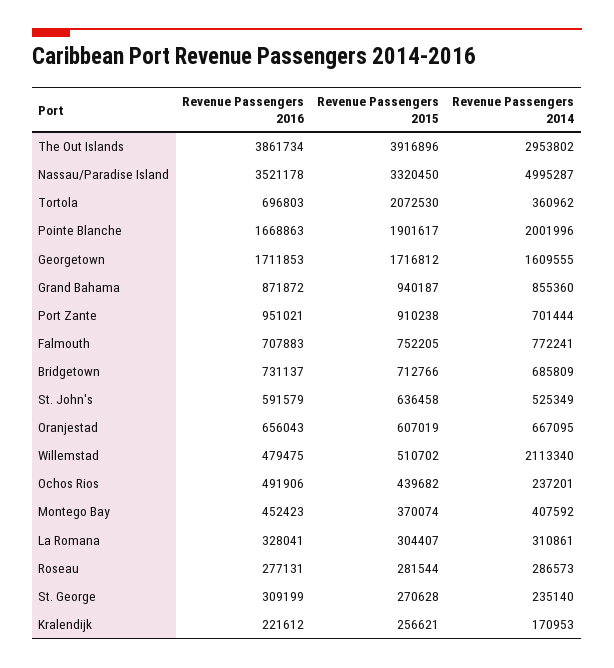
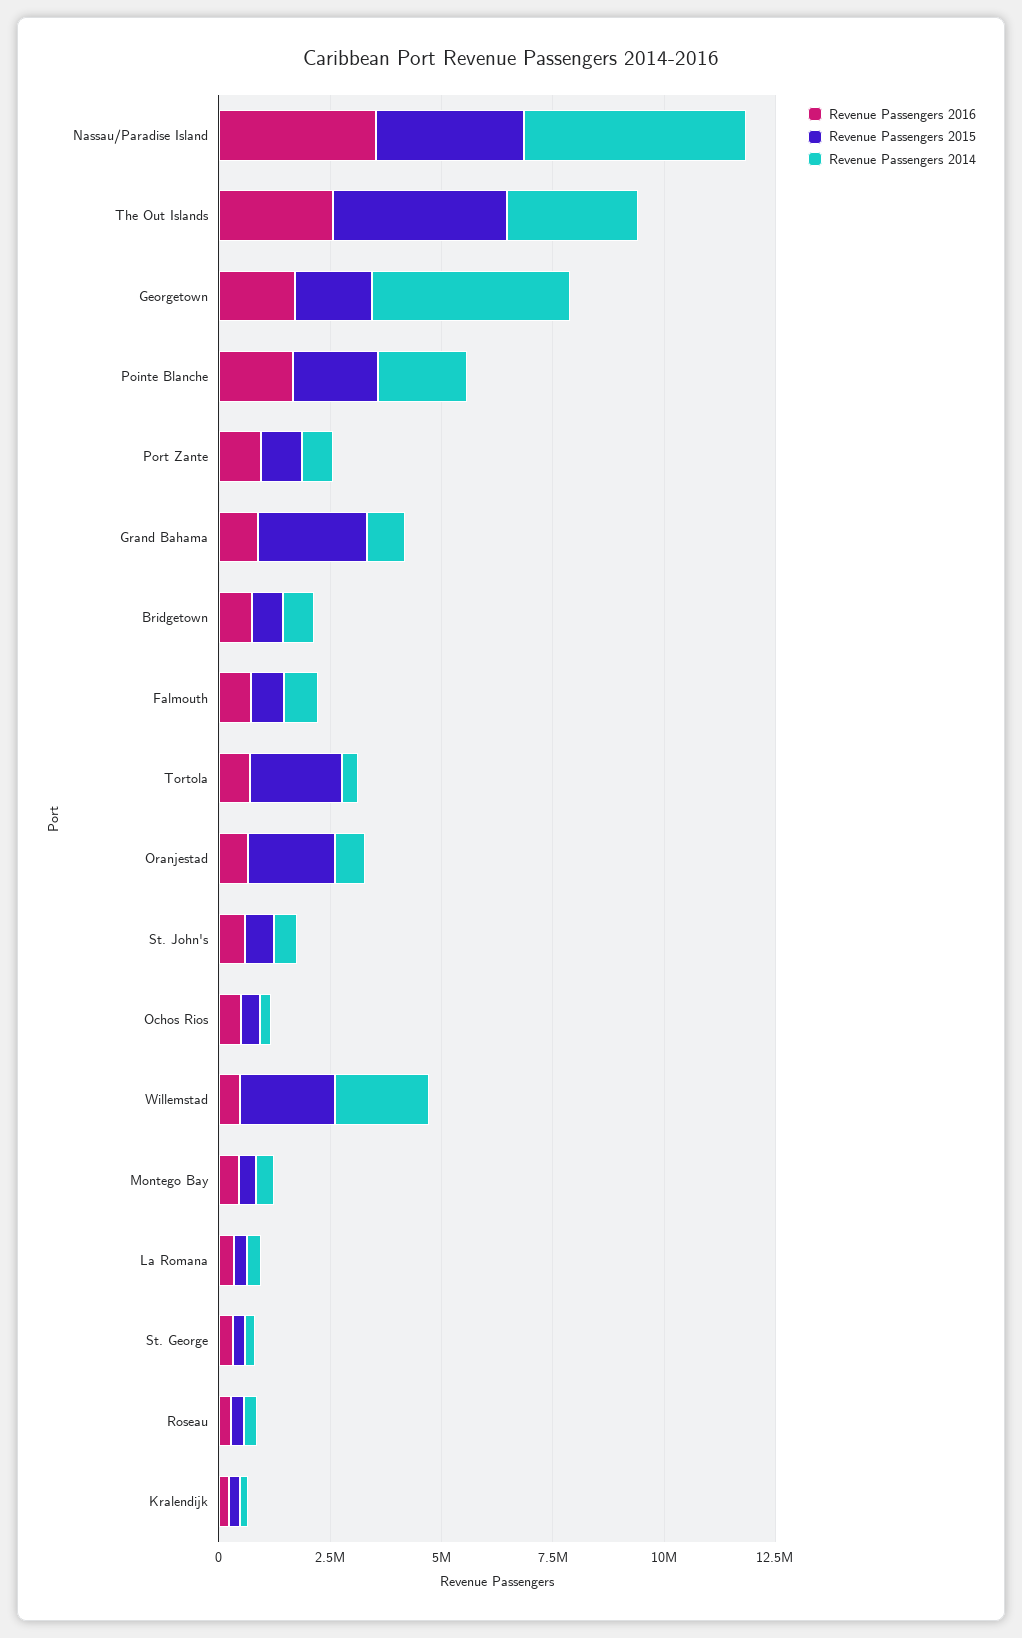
Revenue Passengers 2016, The Out Islands: 3861734 -> 2500000
Revenue Passengers 2014, Georgetown: 1609555 -> 4500000
Revenue Passengers 2015, Grand Bahama: 940187 -> 2500000
Revenue Passengers 2015, Oranjestad: 607019 -> 2000000
Revenue Passengers 2015, Willemstad: 510702 -> 2000000

